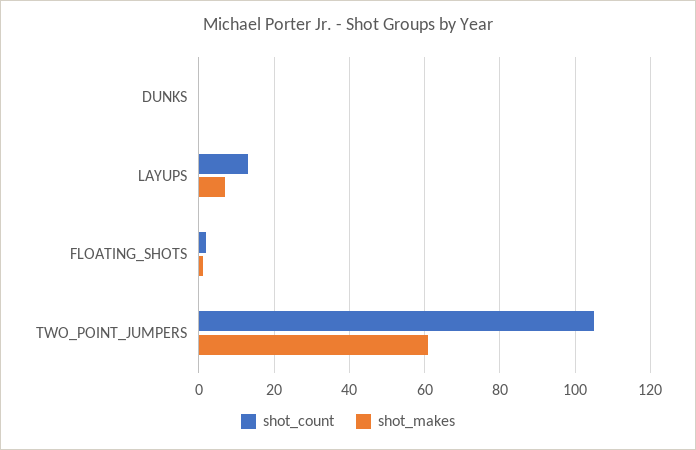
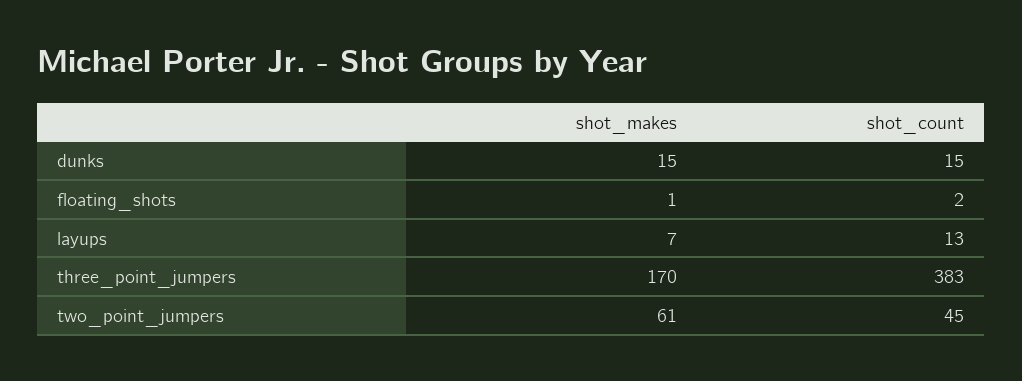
shot_count, DUNKS: 0 -> 15
shot_makes, DUNKS: 0 -> 15
shot_count, TWO_POINT_JUMPERS: 105 -> 45
shot_makes, three_point_jumpers: none -> 170
shot_count, three_point_jumpers: none -> 383

